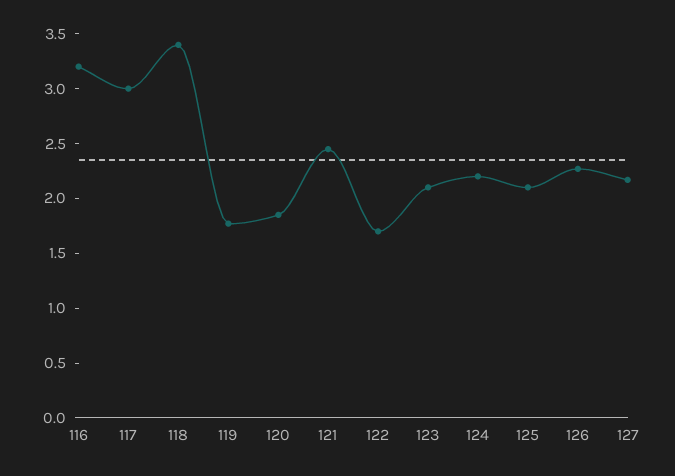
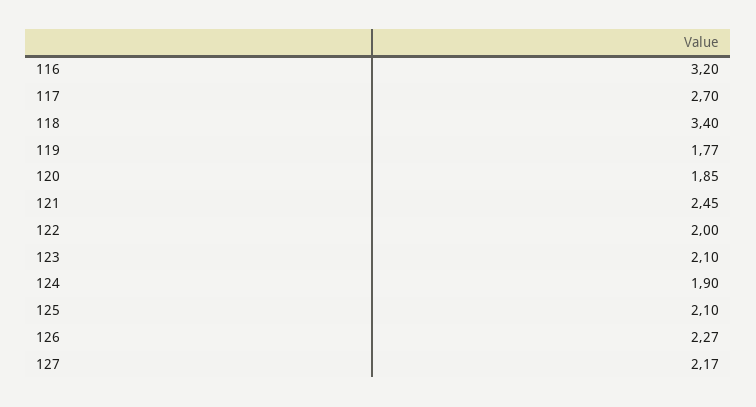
117: 3 -> 2.7
122: 1.7 -> 2
124: 2.2 -> 1.9

